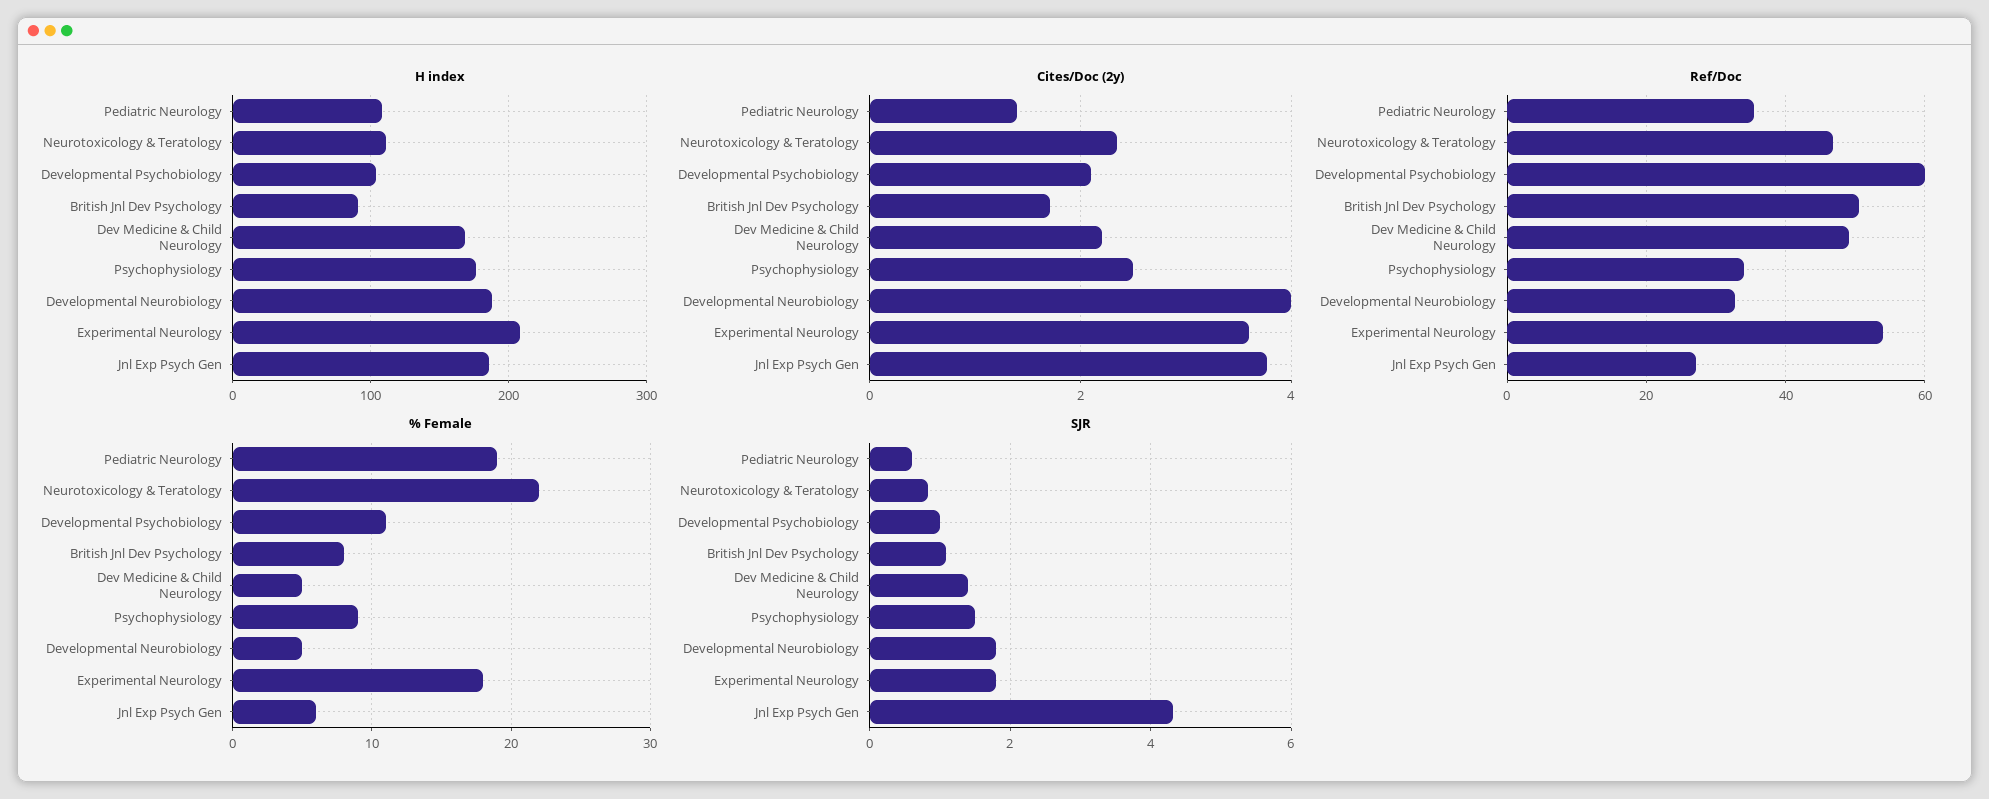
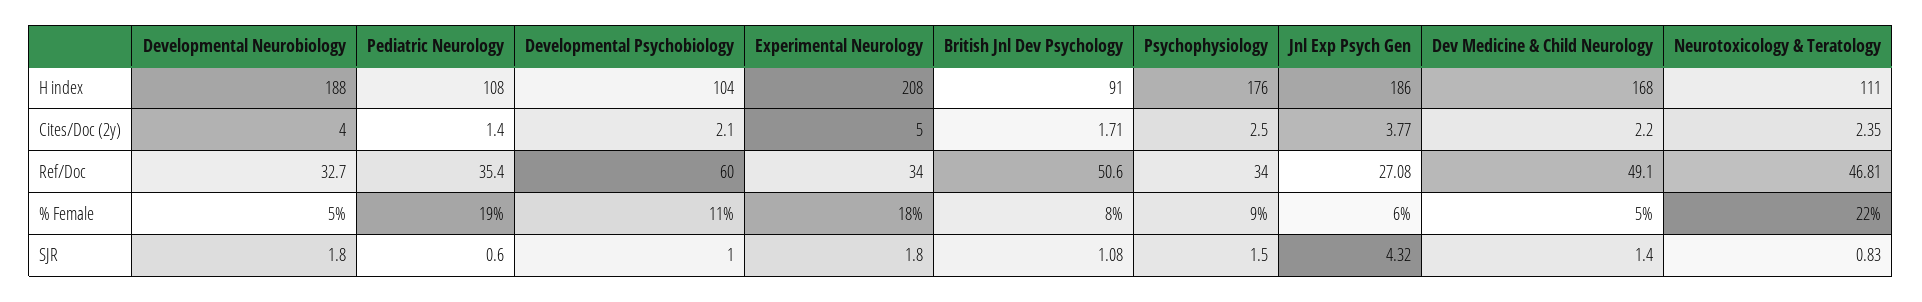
Cites/Doc (2y), Experimental Neurology: 3.6 -> 5
Ref/Doc, Experimental Neurology: 54 -> 34

